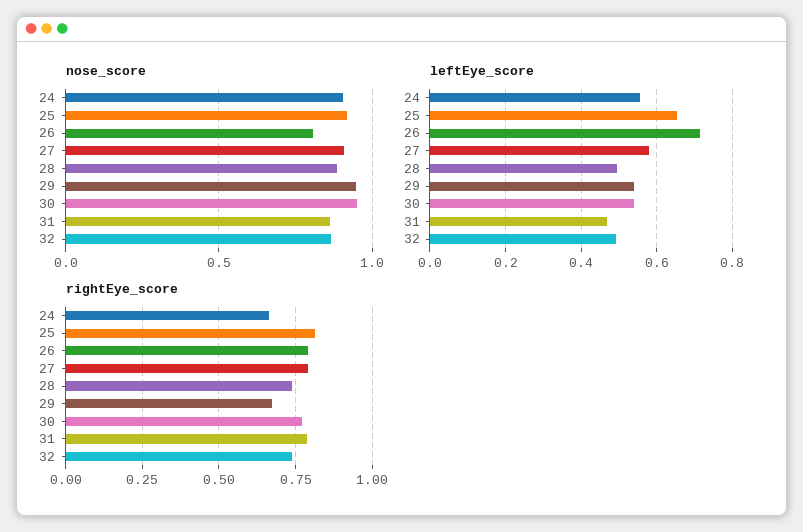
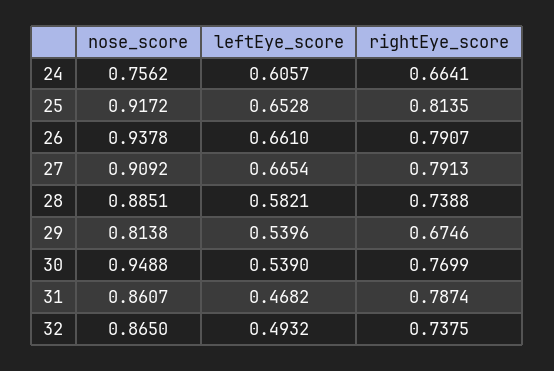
nose_score, 24: 0.9 -> 0.7562
nose_score, 26: 0.8 -> 0.9378
nose_score, 29: 0.95 -> 0.8138
leftEye_score, 24: 0.56 -> 0.6057
leftEye_score, 26: 0.72 -> 0.661
leftEye_score, 27: 0.58 -> 0.6654
leftEye_score, 28: 0.5 -> 0.5821

